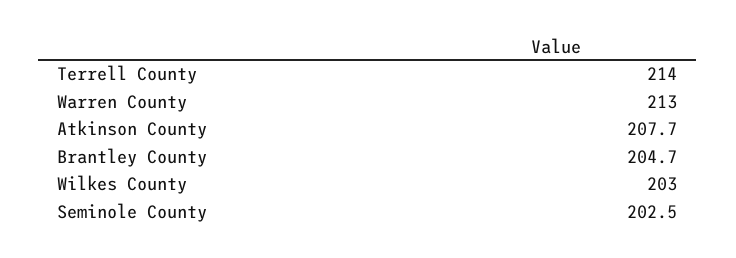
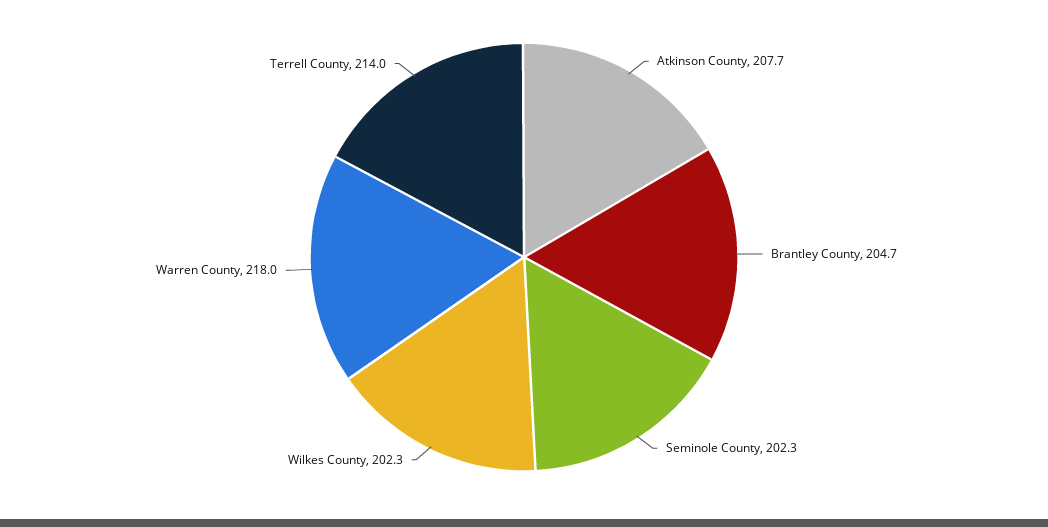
Warren County: 213 -> 218
Wilkes County: 203 -> 202.3
Seminole County: 202.5 -> 202.3

